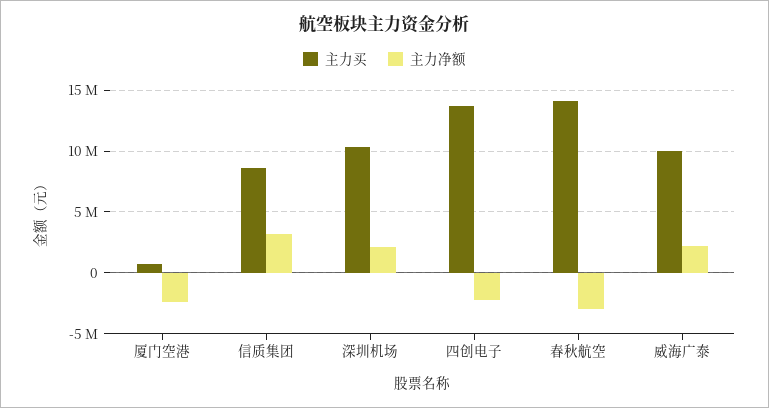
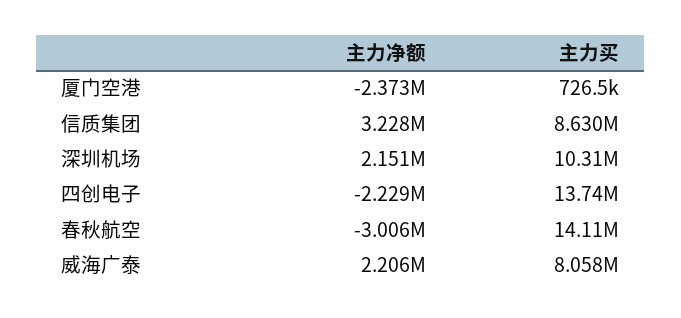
主力买, 威海广泰: 10000000 -> 8058000

